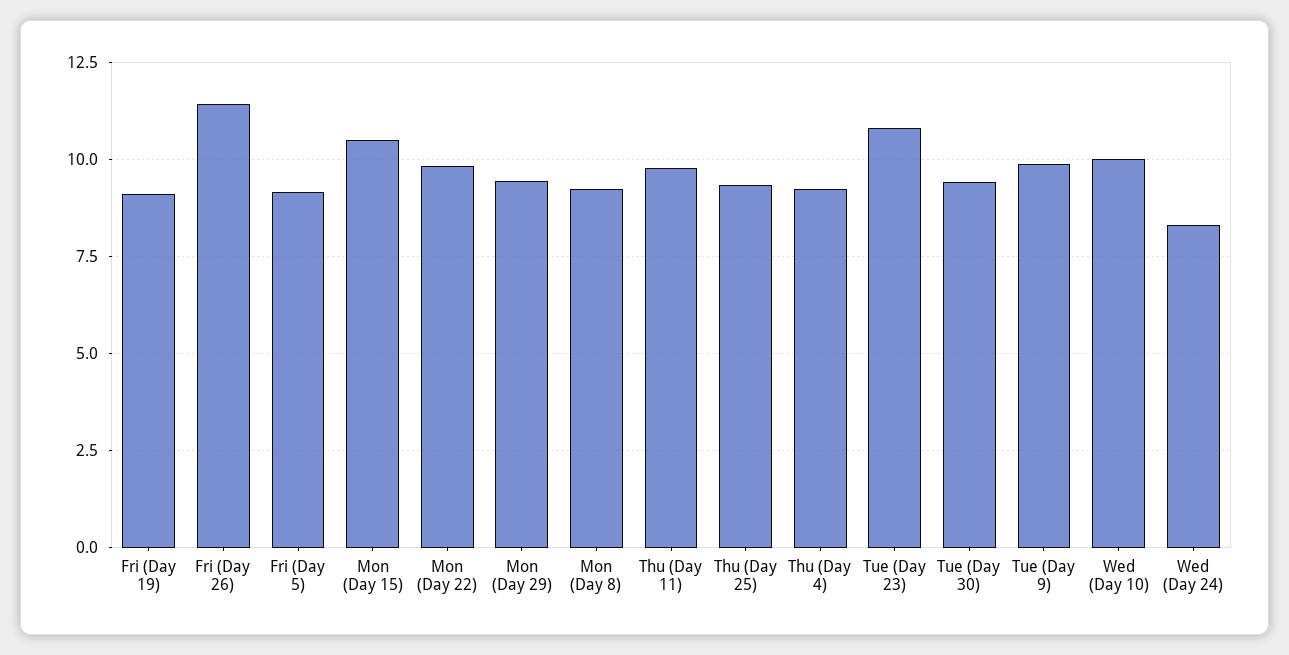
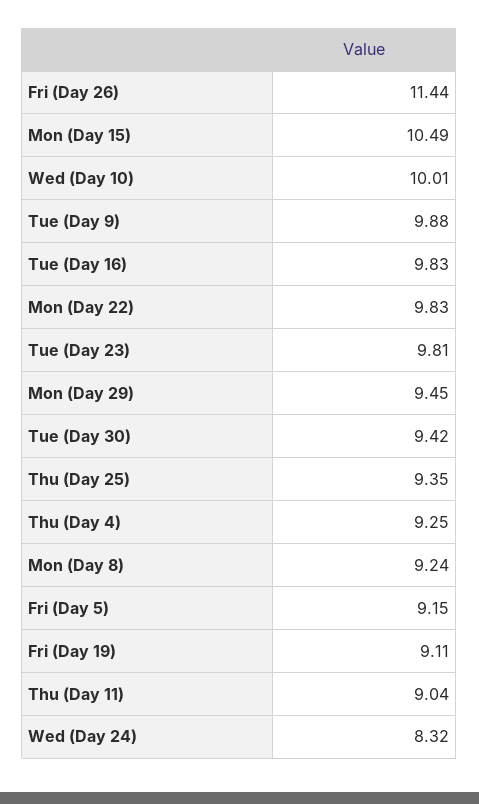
Thu (Day 11): 9.75 -> 9.04
Tue (Day 23): 10.75 -> 9.81
Tue (Day 16): none -> 9.83

